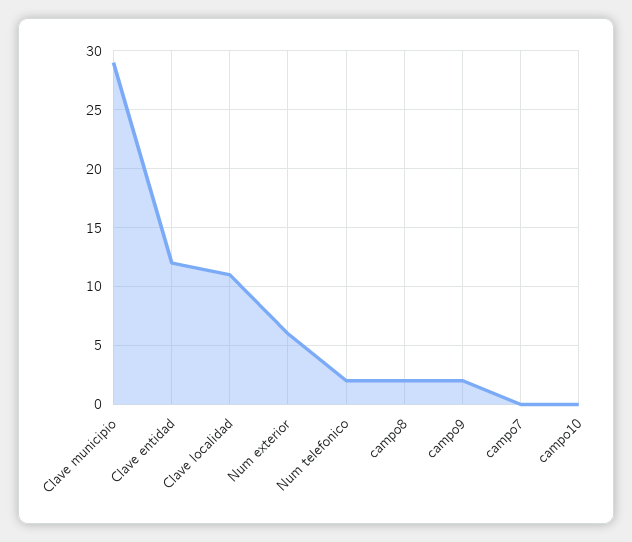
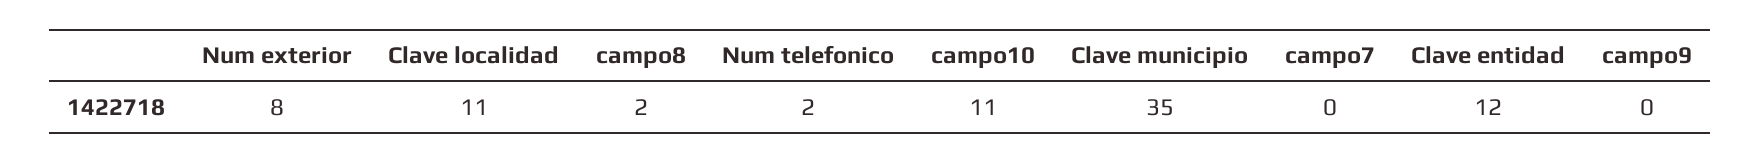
Clave municipio: 29 -> 35
Num exterior: 6 -> 8
campo9: 2 -> 0
campo10: 0 -> 11

